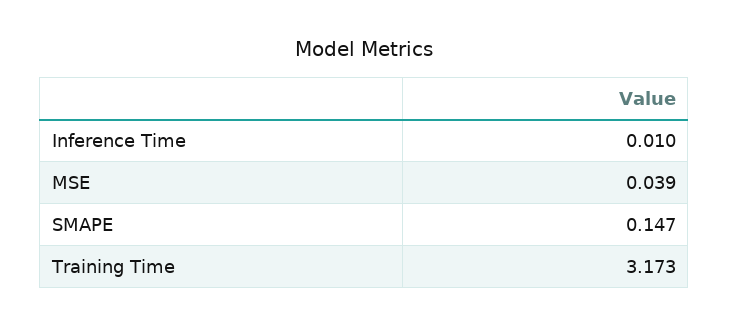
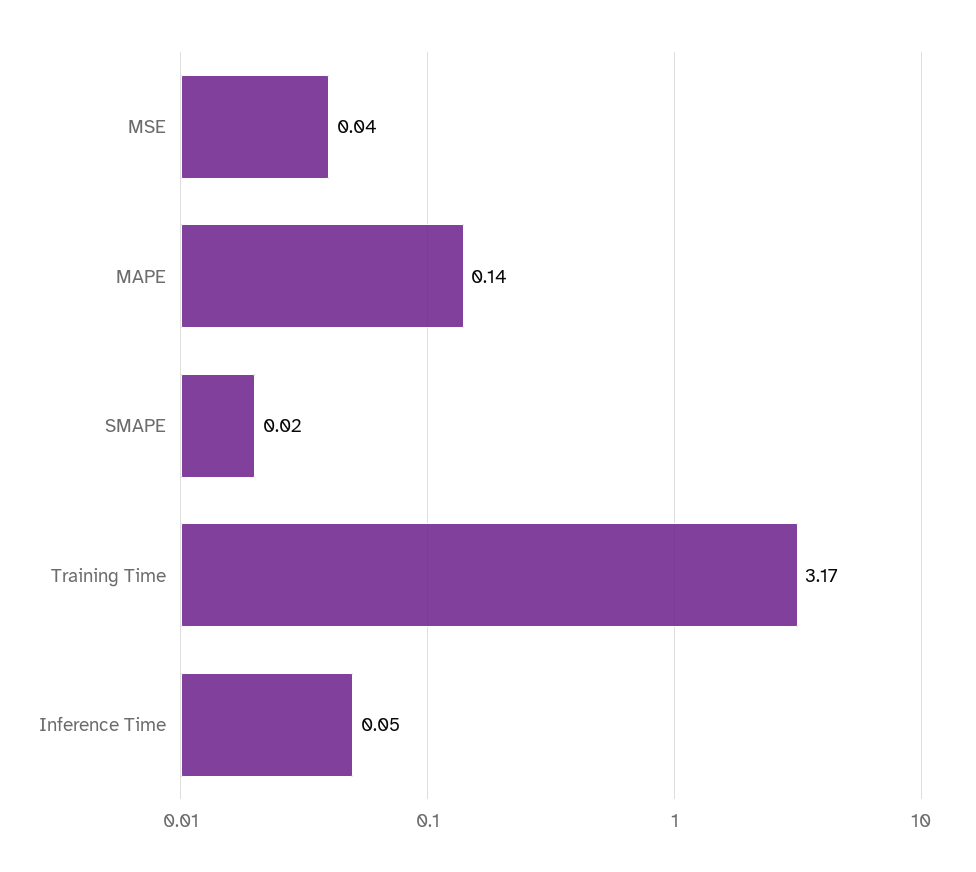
Inference Time: 0.01 -> 0.05
SMAPE: 0.147 -> 0.02
MAPE: none -> 0.14

